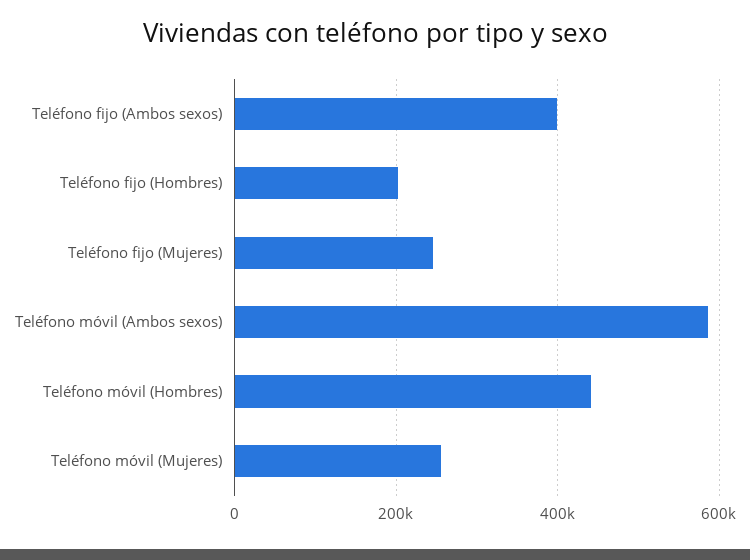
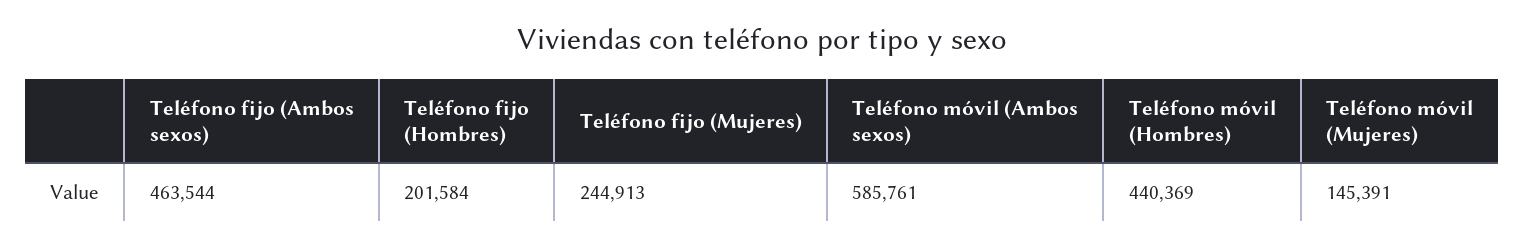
Teléfono fijo (Ambos sexos): 400000 -> 463544
Teléfono móvil (Mujeres): 260000 -> 145391

